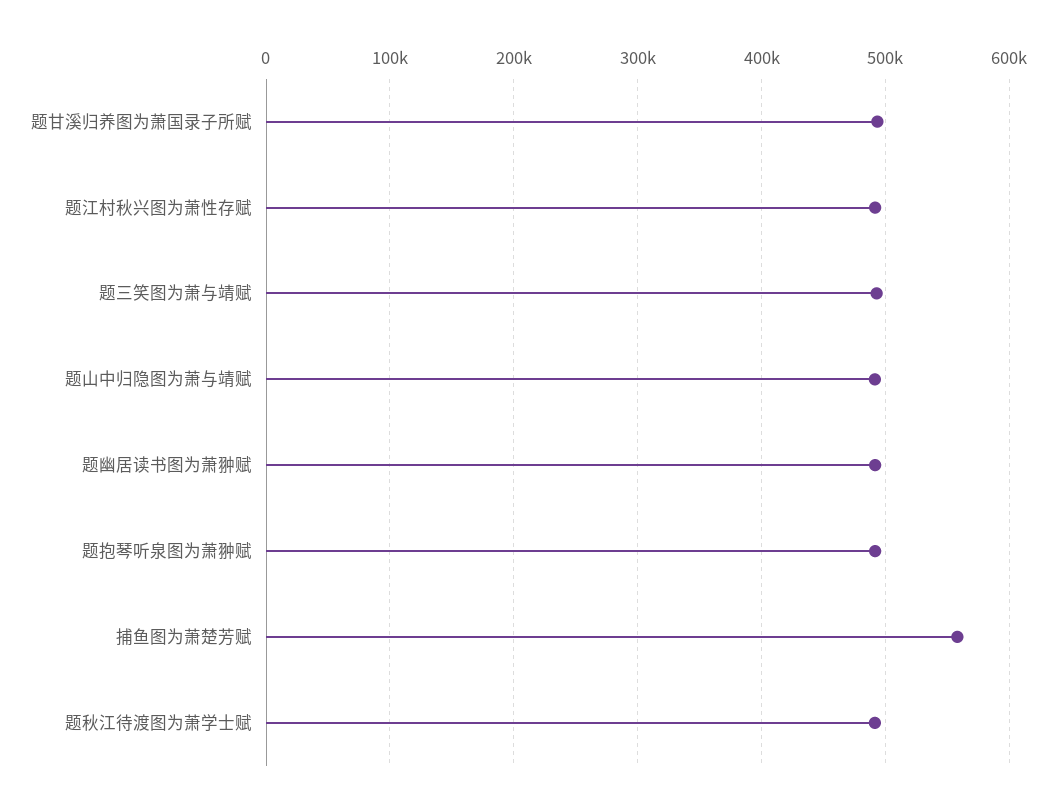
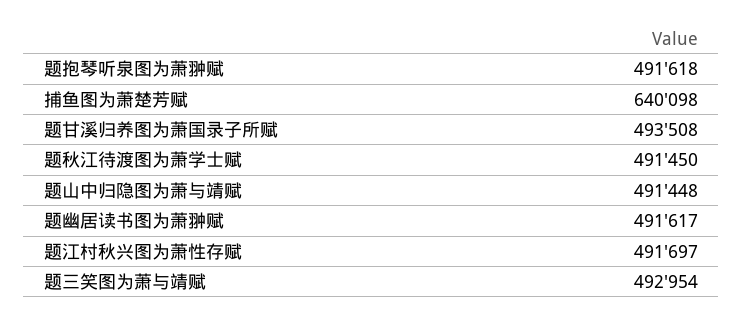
捕鱼图为萧楚芳赋: 560000 -> 640098

